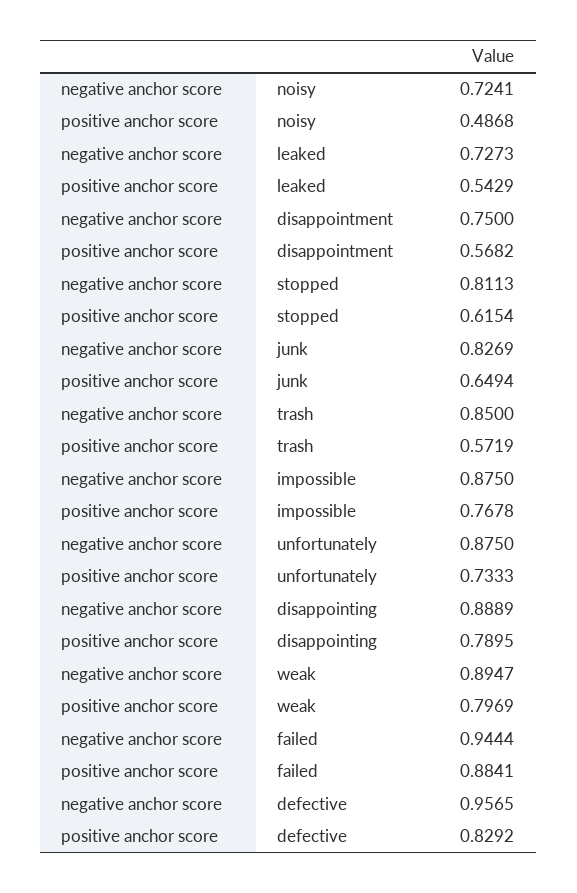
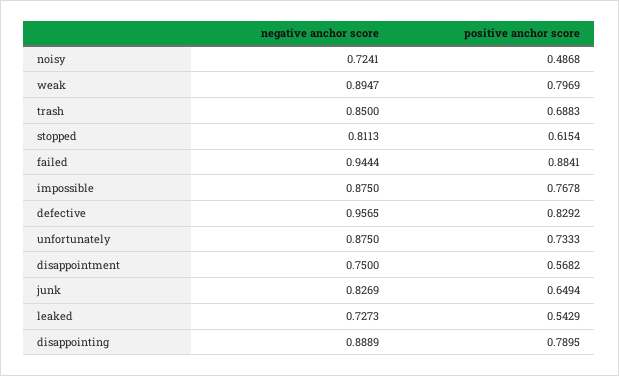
positive anchor score, trash: 0.5719 -> 0.6883

